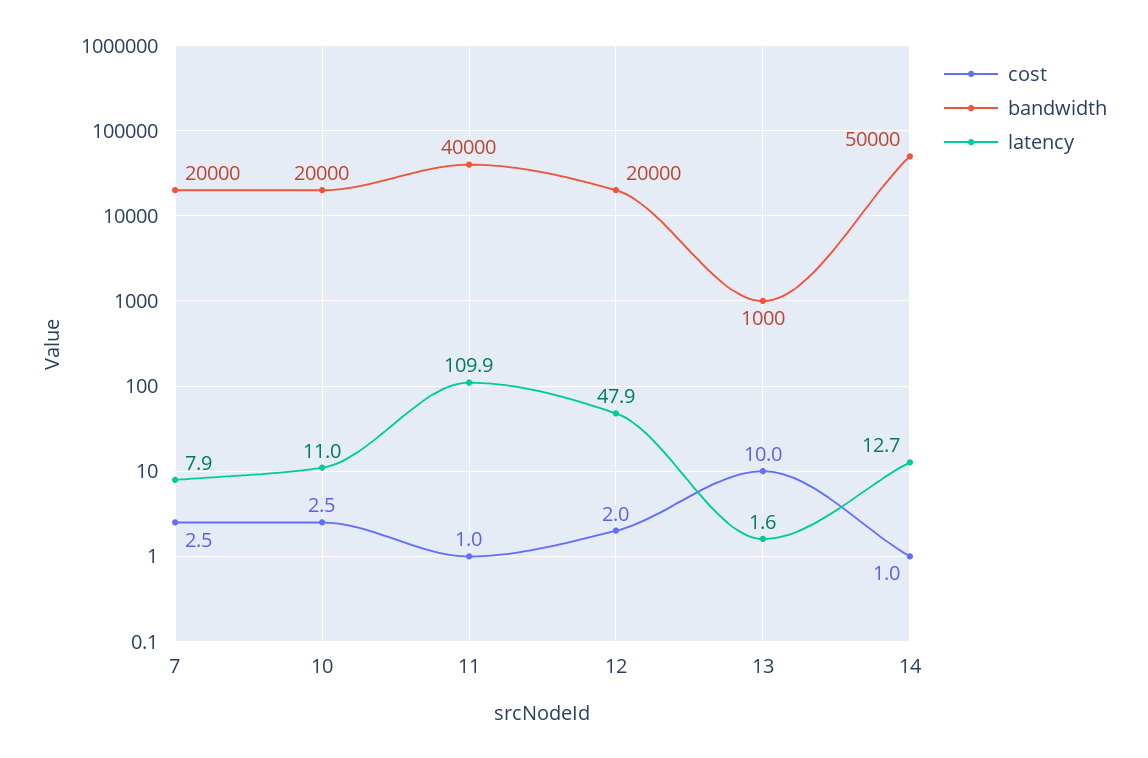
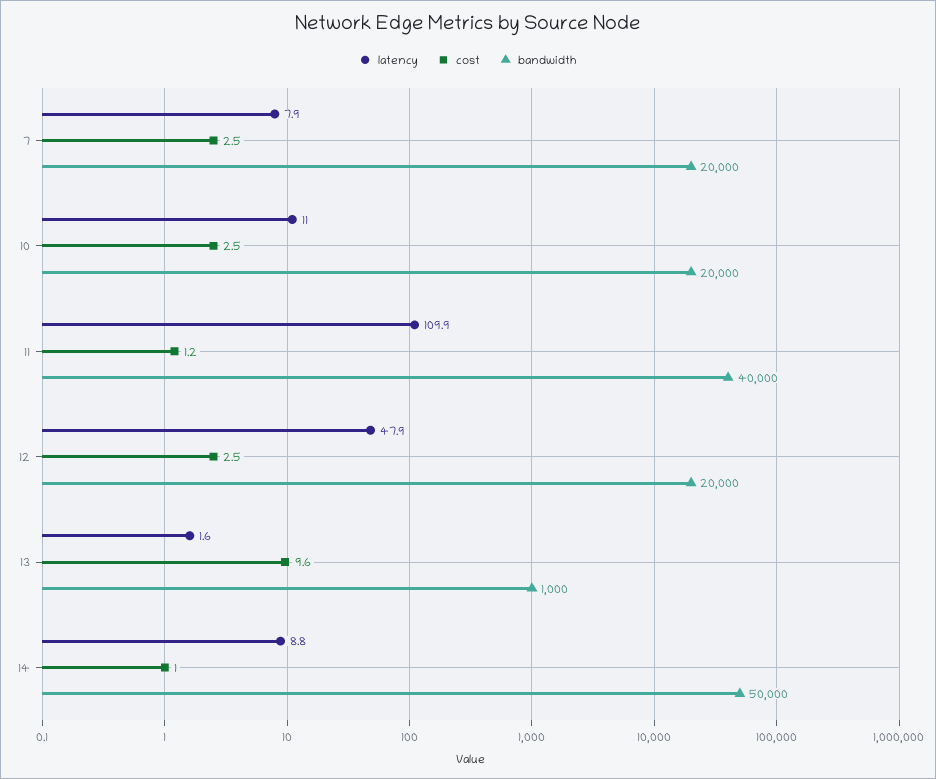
cost, 11: 1 -> 1.2
cost, 12: 2 -> 2.5
cost, 13: 10 -> 9.6
latency, 14: 12.7 -> 8.8

